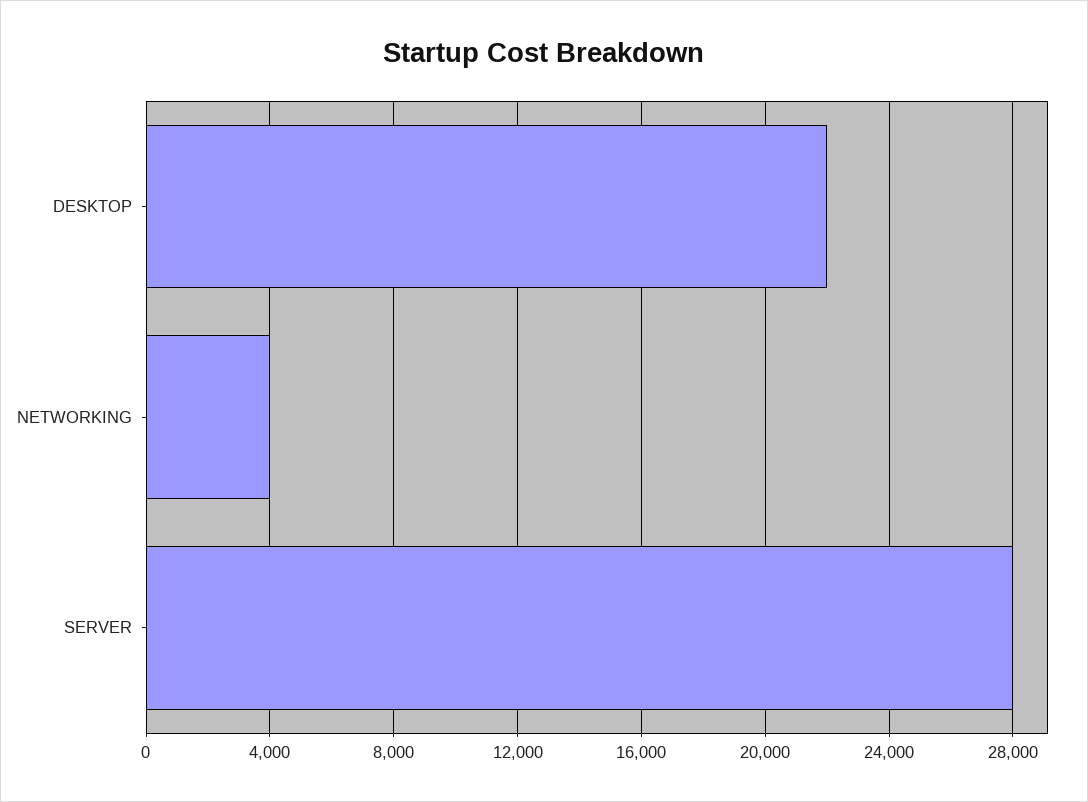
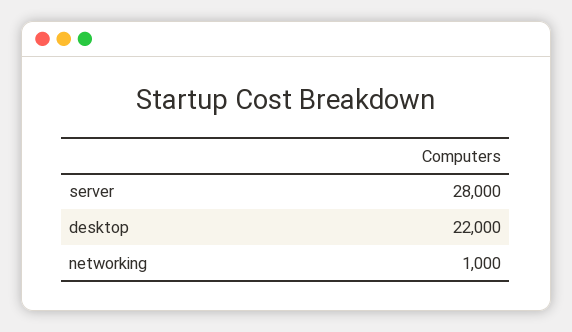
NETWORKING: 4000 -> 1000

